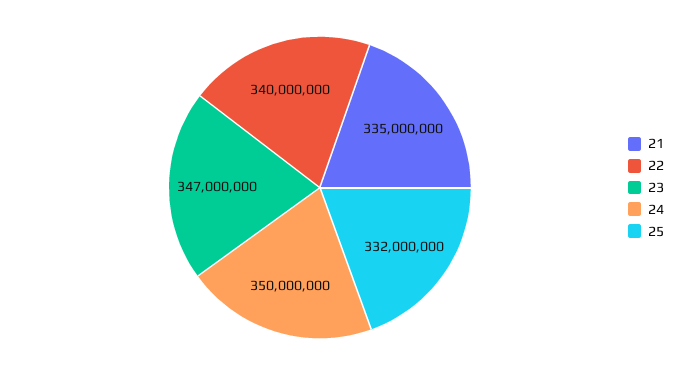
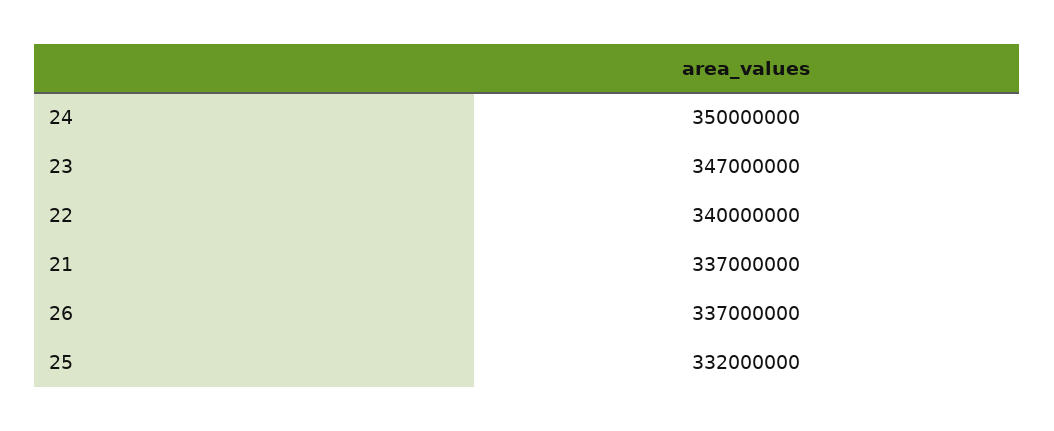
21: 335000000 -> 337000000
26: none -> 337000000

